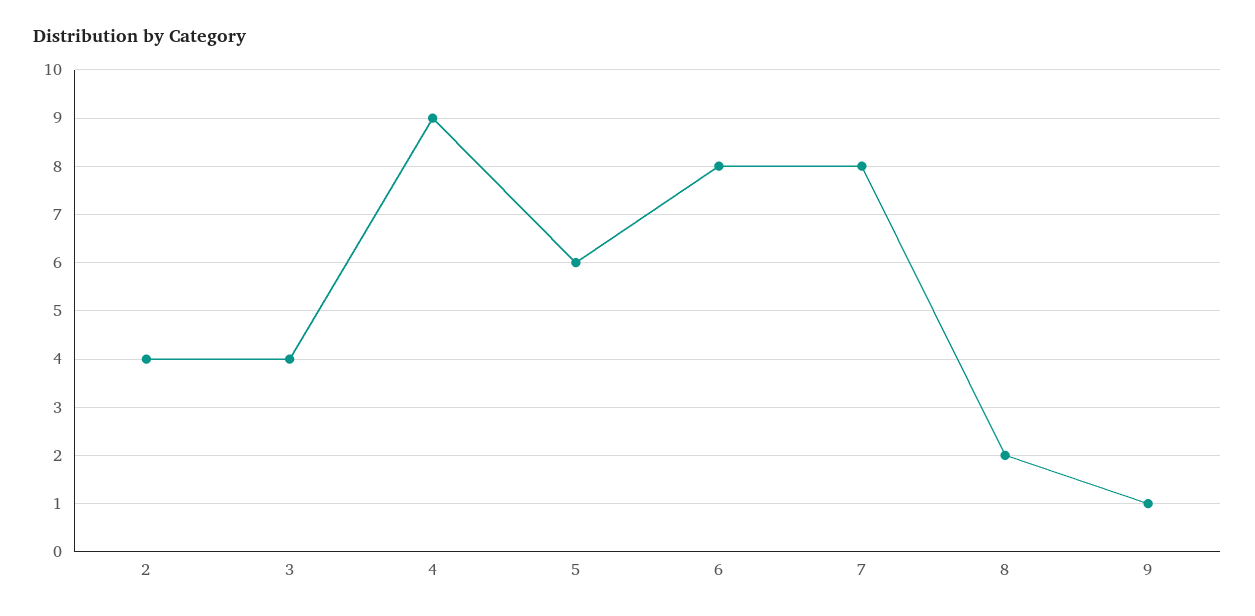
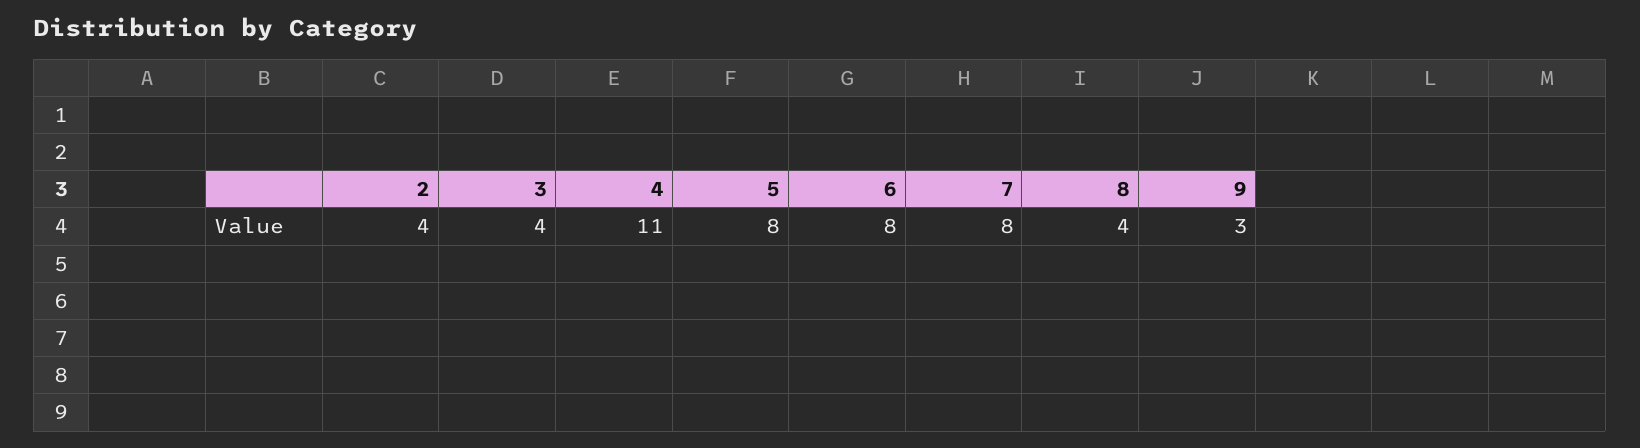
4: 9 -> 11
5: 6 -> 8
8: 2 -> 4
9: 1 -> 3

